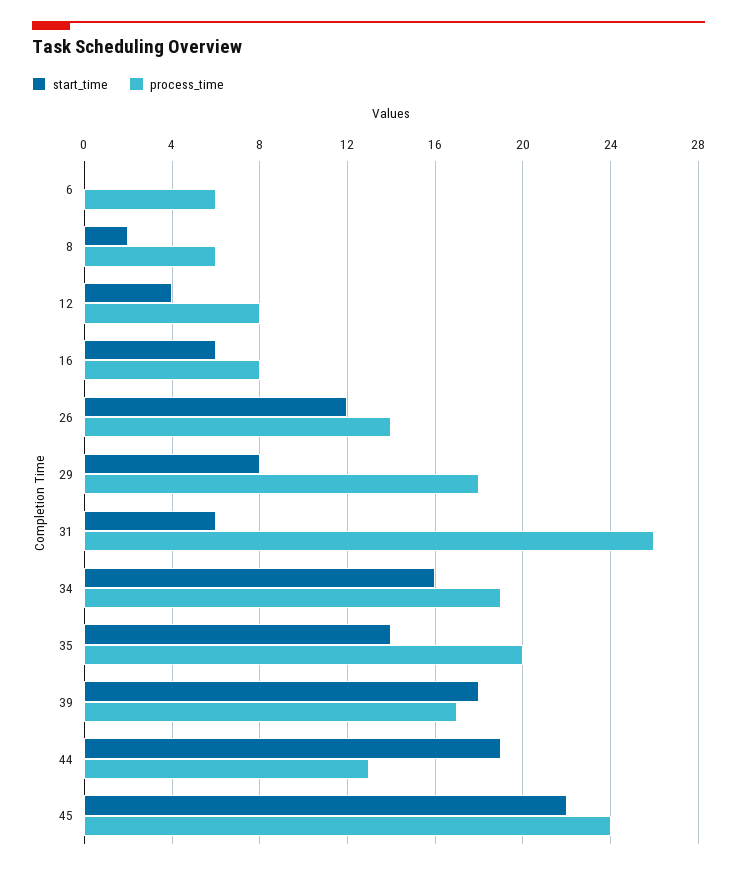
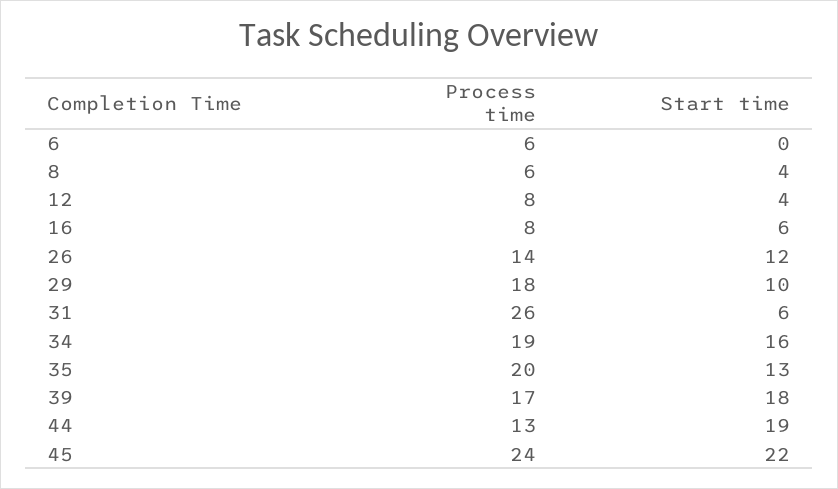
start_time, 8: 2 -> 4
start_time, 29: 8 -> 10
start_time, 35: 14 -> 13

